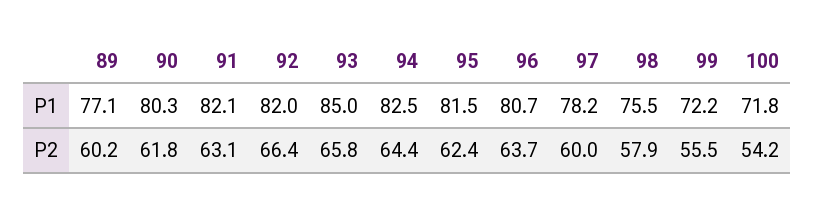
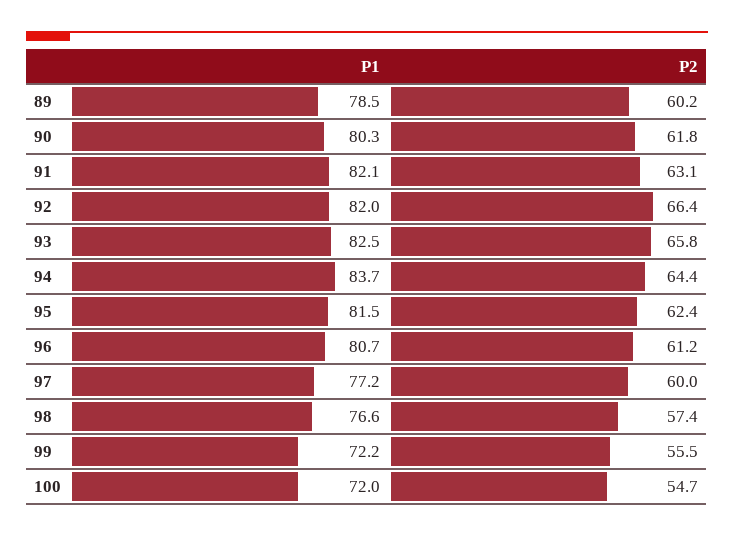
89, P1: 77.1 -> 78.5
93, P1: 85 -> 82.5
94, P1: 82.5 -> 83.7
97, P1: 78.2 -> 77.2
98, P1: 75.5 -> 76.6
100, P1: 71.8 -> 72
96, P2: 63.7 -> 61.2
98, P2: 57.9 -> 57.4
100, P2: 54.2 -> 54.7

